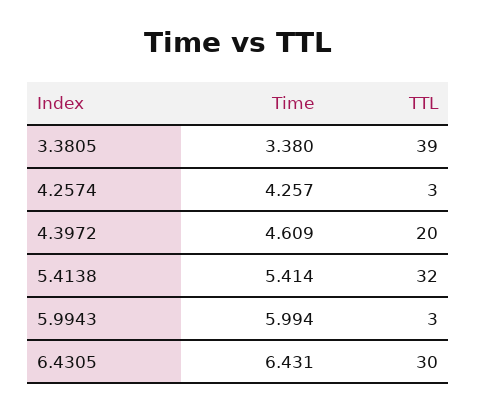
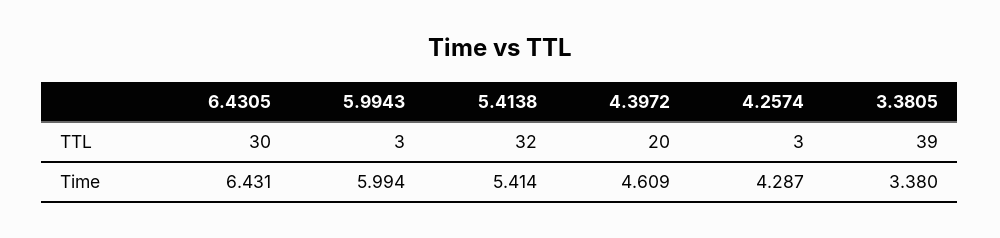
Time, 4.2574: 4.257 -> 4.287

